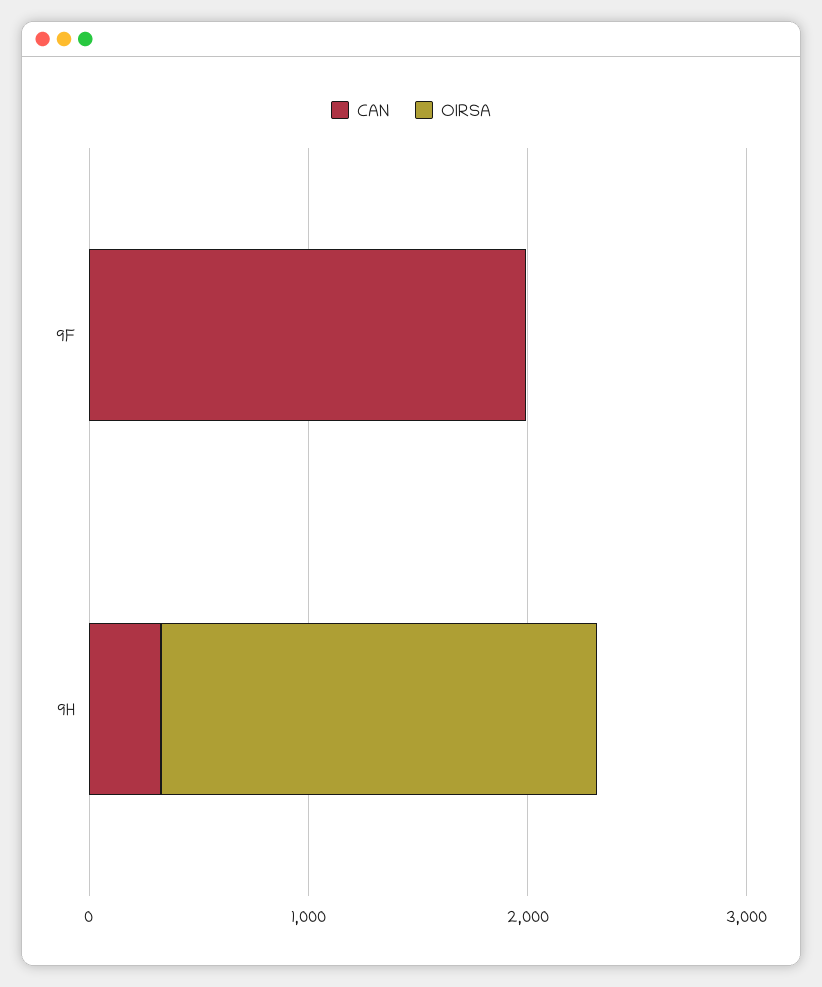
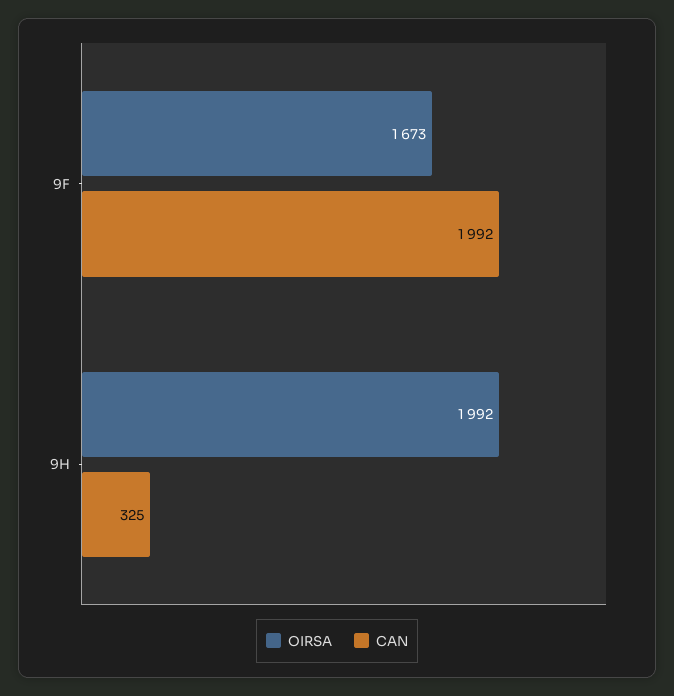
OIRSA, 9F: 0 -> 1673

